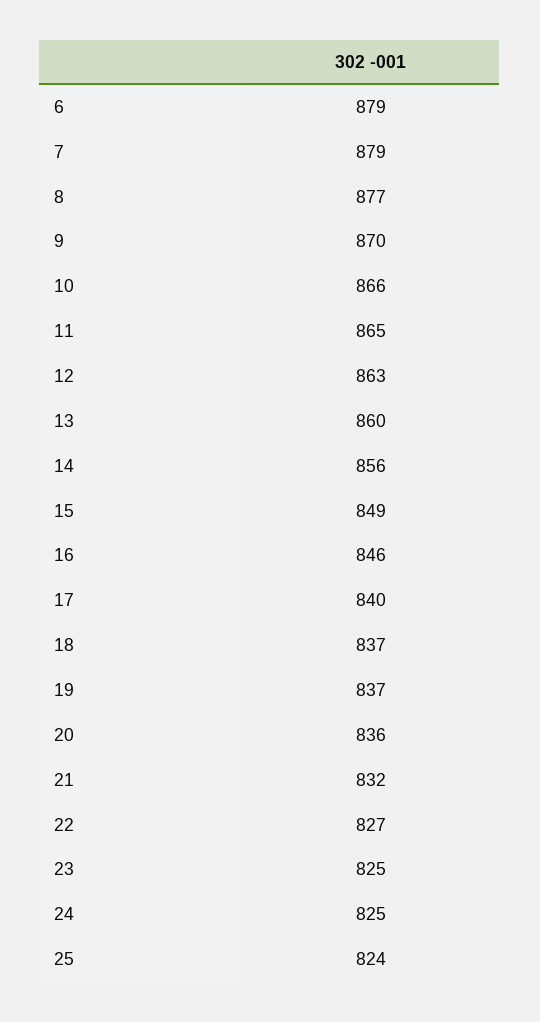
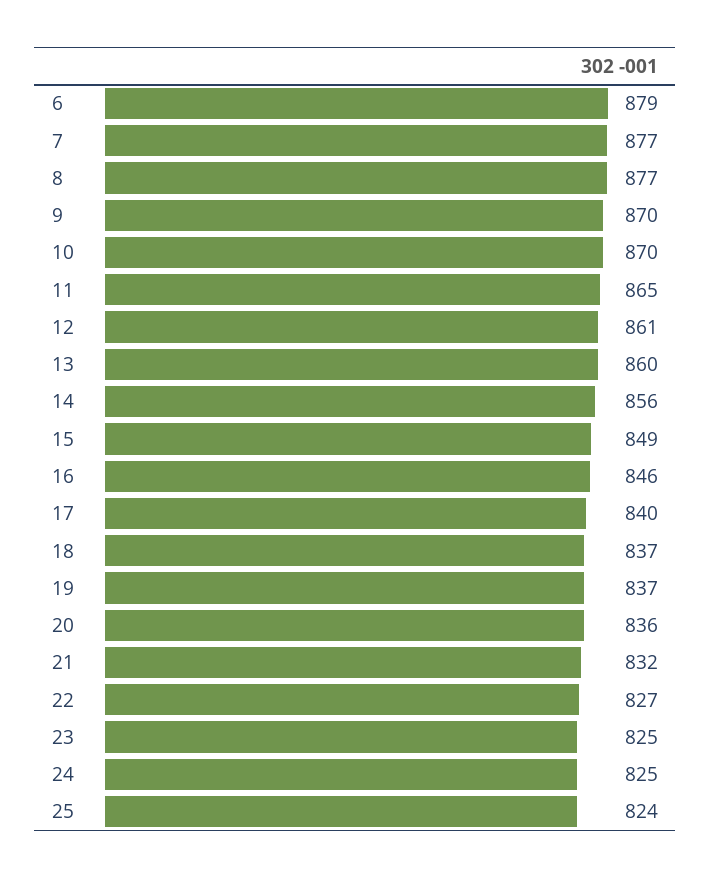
7: 879 -> 877
10: 866 -> 870
12: 863 -> 861

